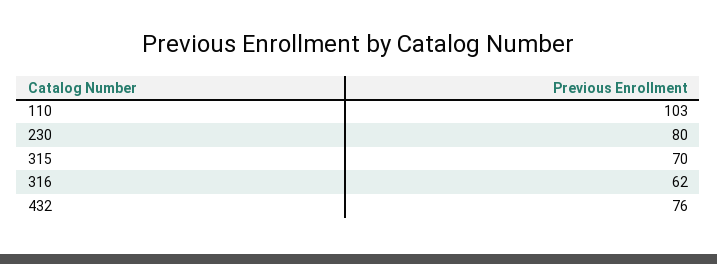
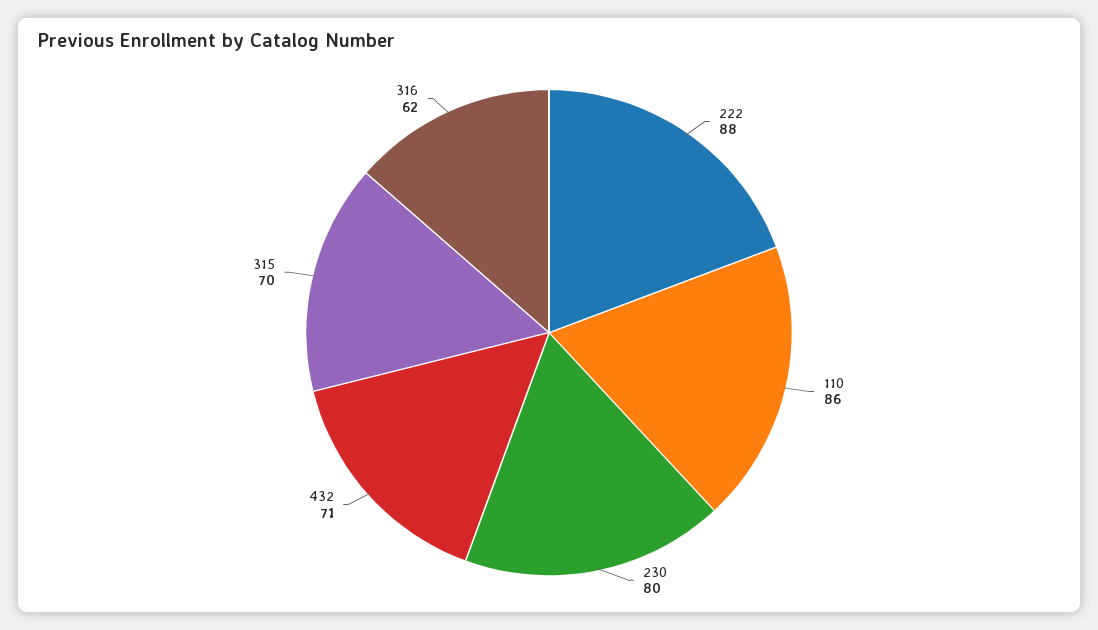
110: 103 -> 86
432: 76 -> 71
222: none -> 88

